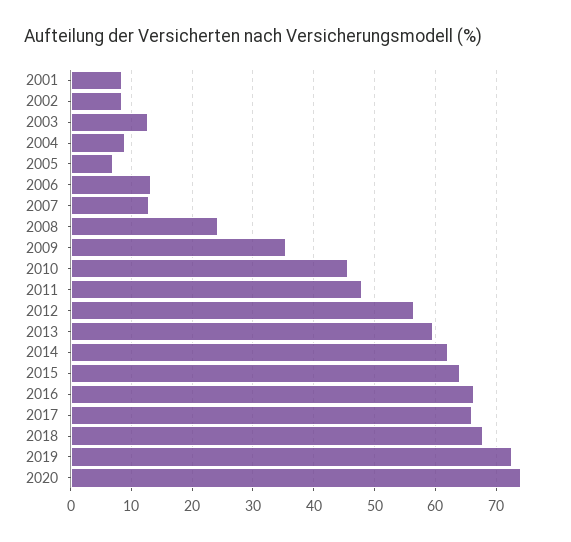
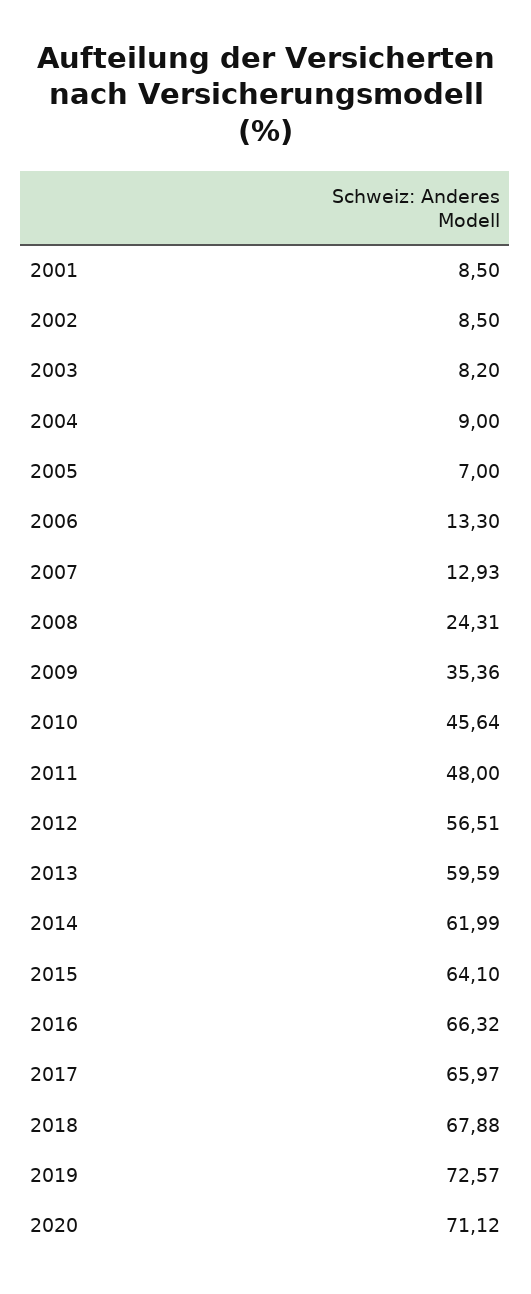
2003: 13 -> 8.2
2020: 74 -> 71.12

